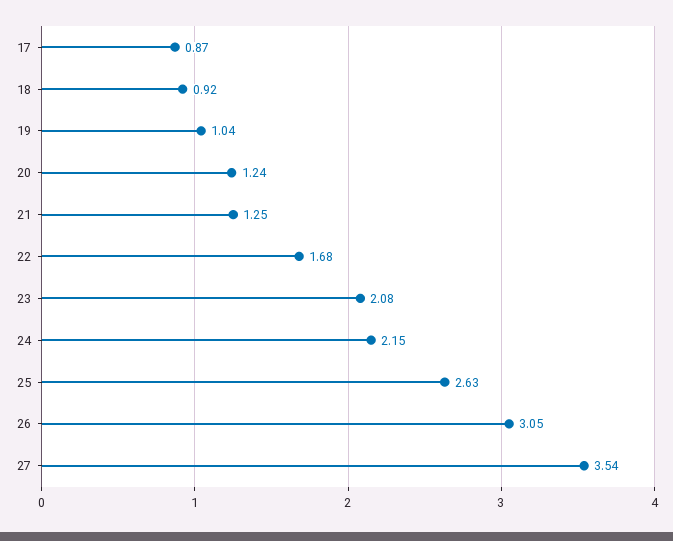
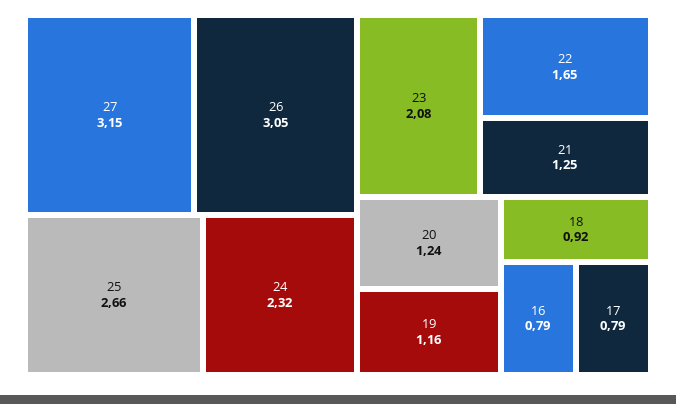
17: 0.87 -> 0.79
19: 1.04 -> 1.16
22: 1.68 -> 1.65
24: 2.15 -> 2.32
25: 2.63 -> 2.66
27: 3.54 -> 3.15
16: none -> 0.79

